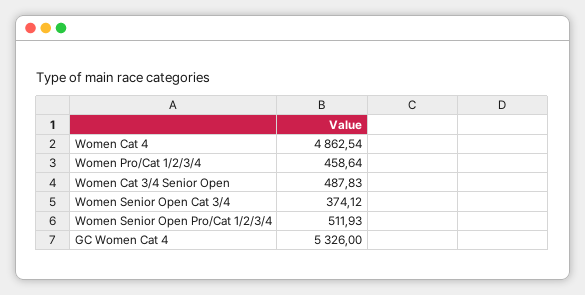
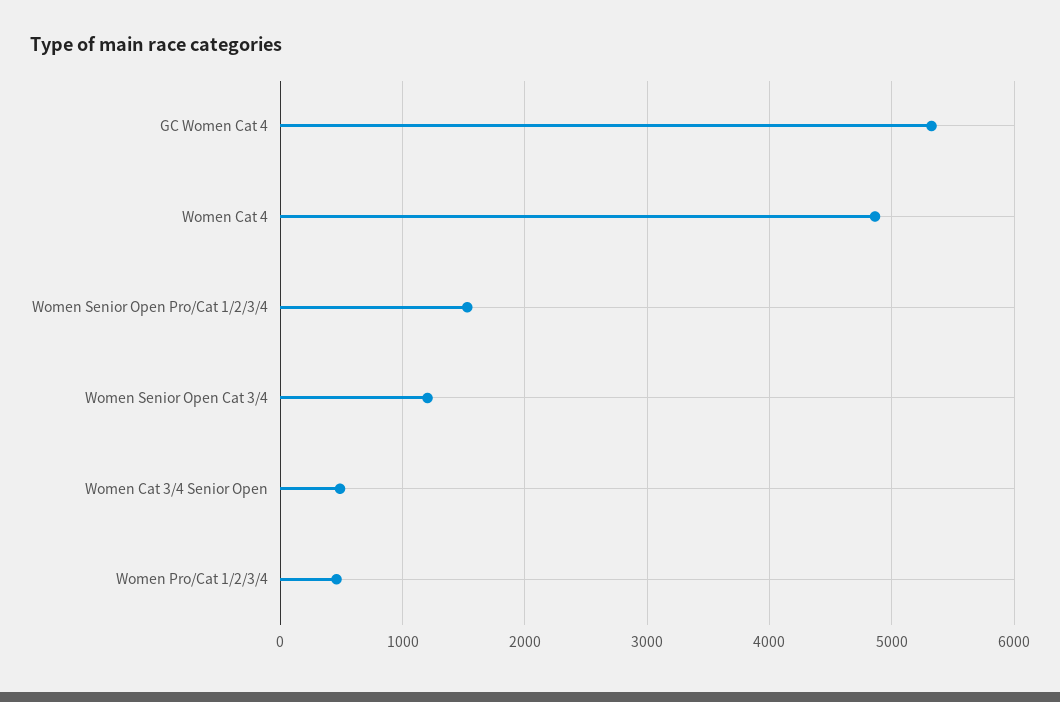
Women Senior Open Cat 3/4: 374.12 -> 1200
Women Senior Open Pro/Cat 1/2/3/4: 511.93 -> 1500

